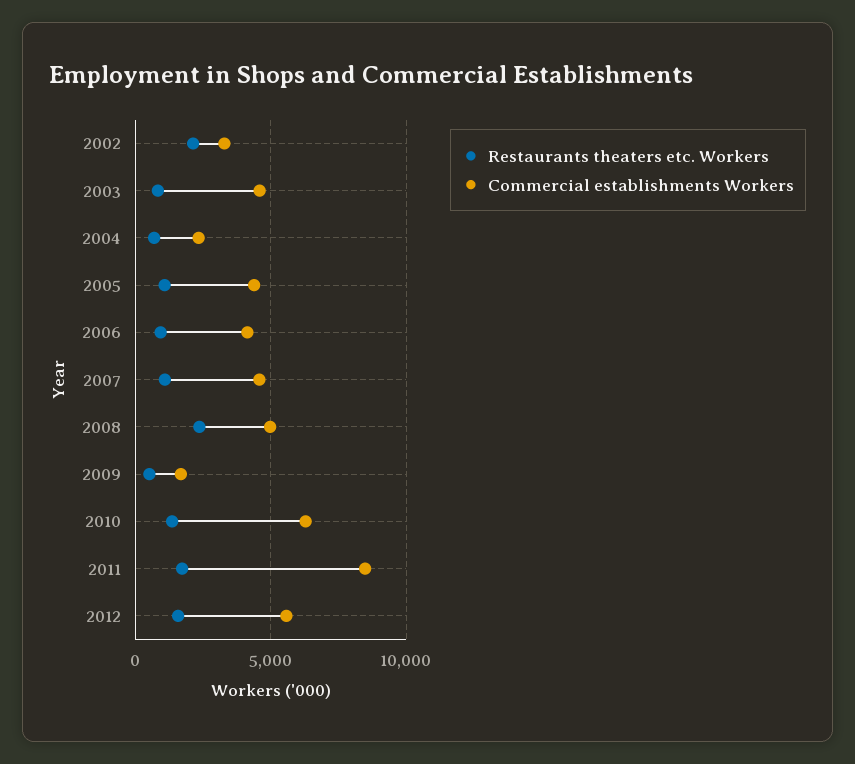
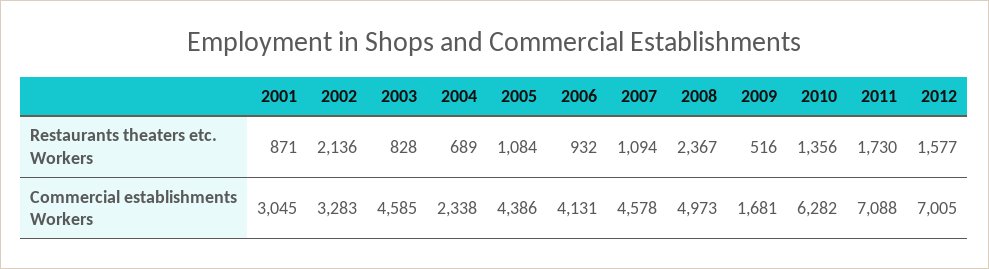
Commercial establishments Workers, 2011: 8500 -> 7088
Commercial establishments Workers, 2012: 5500 -> 7005
Restaurants theaters etc. Workers, 2001: none -> 871
Commercial establishments Workers, 2001: none -> 3045

